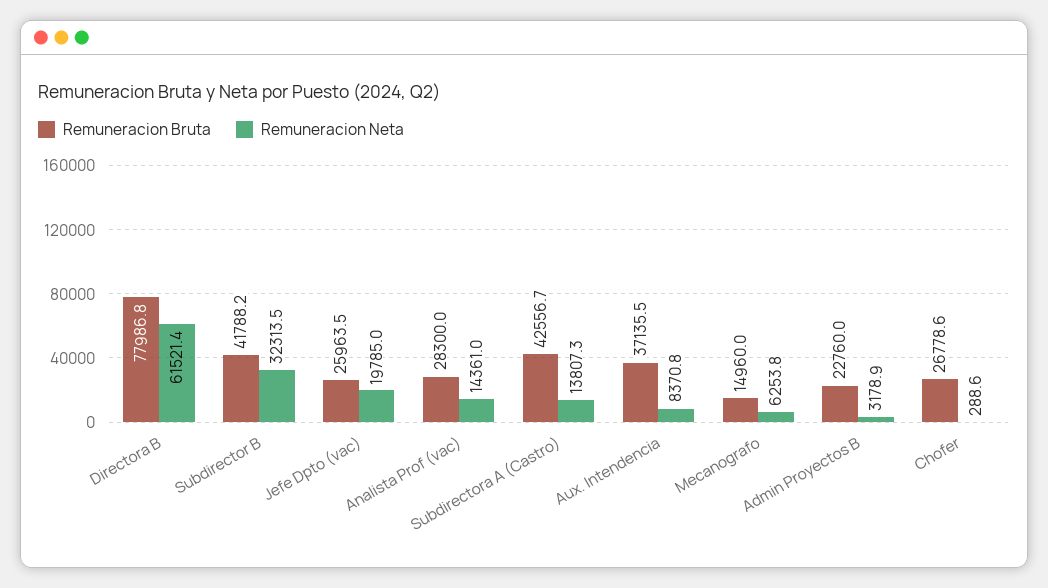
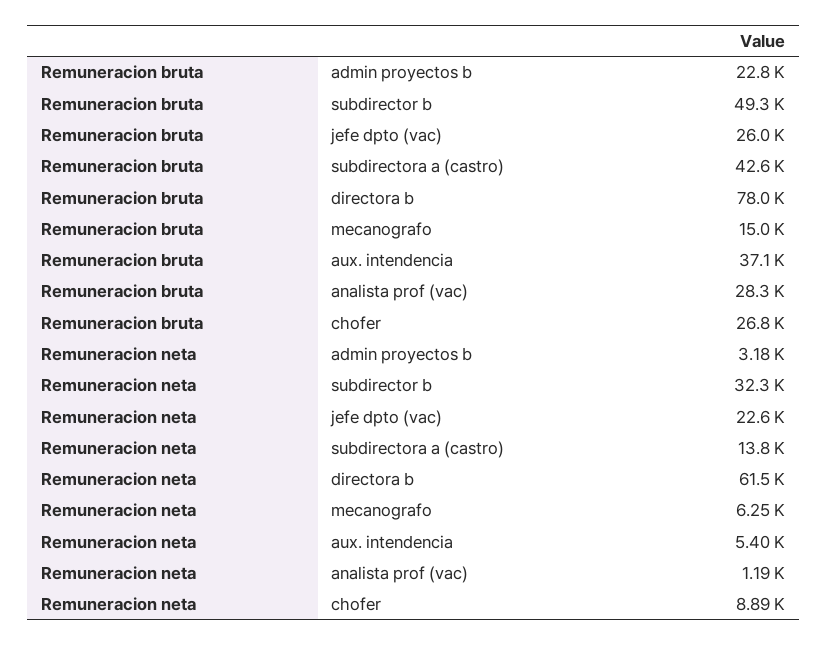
Remuneracion Bruta, Subdirector B: 41788.2 -> 49300
Remuneracion Neta, Jefe Dpto (vac): 19785 -> 22600
Remuneracion Neta, Analista Prof (vac): 14361 -> 1190
Remuneracion Neta, Aux. Intendencia: 8370.8 -> 5400
Remuneracion Neta, Chofer: 288.6 -> 8890

